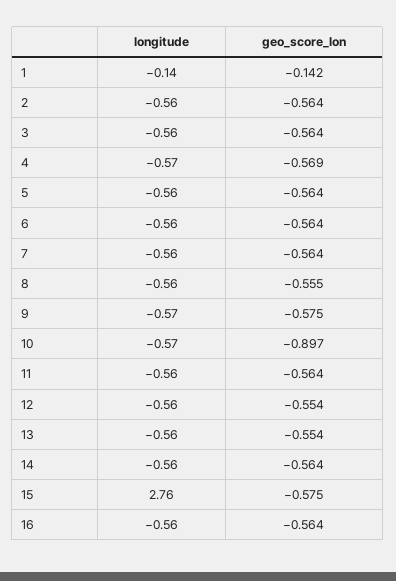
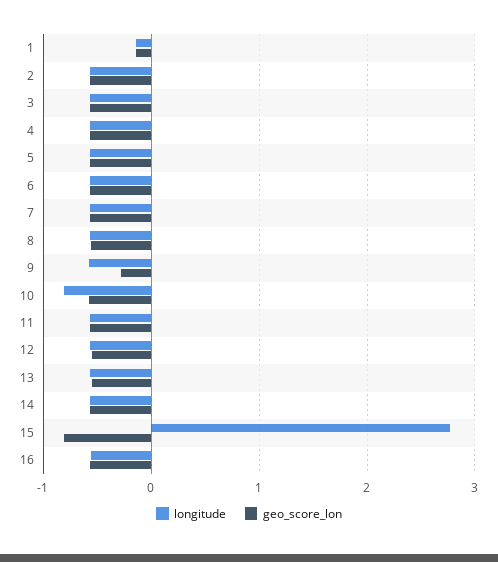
geo_score_lon, 9: -0.575 -> -0.3
longitude, 10: -0.57 -> -0.8
geo_score_lon, 10: -0.897 -> -0.6
geo_score_lon, 15: -0.575 -> -0.8

